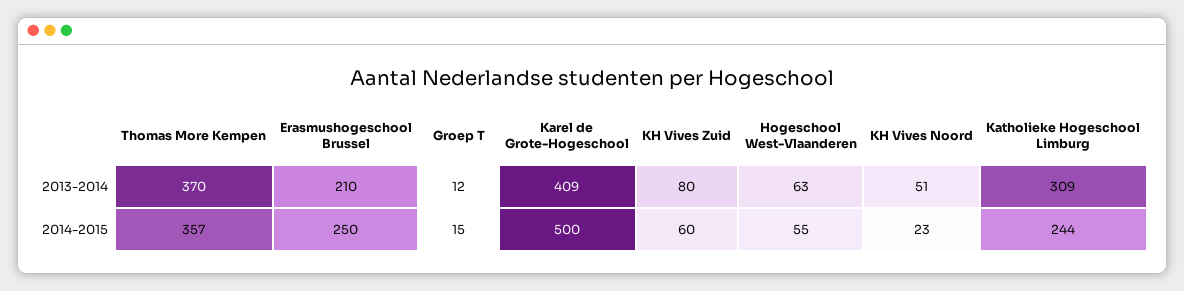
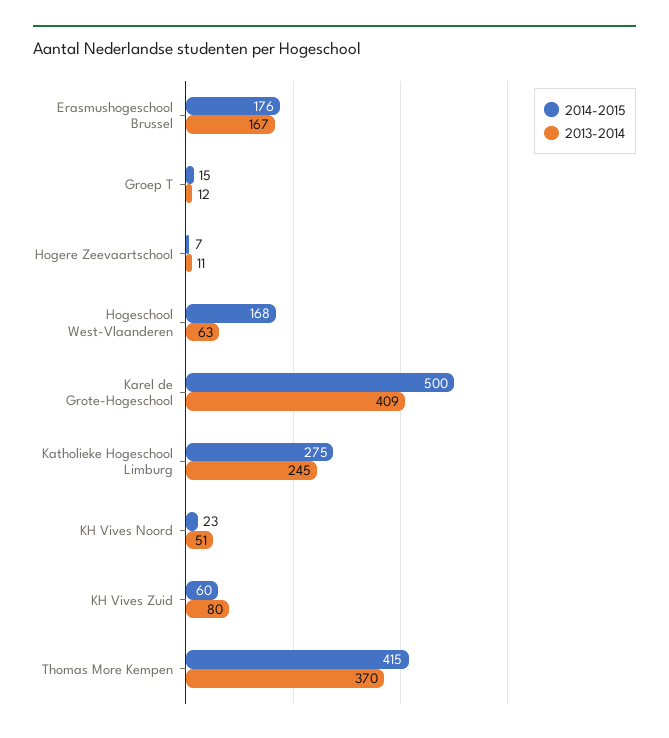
2013-2014, Erasmushogeschool Brussel: 210 -> 167
2013-2014, Katholieke Hogeschool Limburg: 309 -> 245
2014-2015, Thomas More Kempen: 357 -> 415
2014-2015, Erasmushogeschool Brussel: 250 -> 176
2014-2015, Hogeschool West-Vlaanderen: 55 -> 168
2014-2015, Katholieke Hogeschool Limburg: 244 -> 275
2014-2015, Hogere Zeevaartschool: none -> 7
2013-2014, Hogere Zeevaartschool: none -> 11

